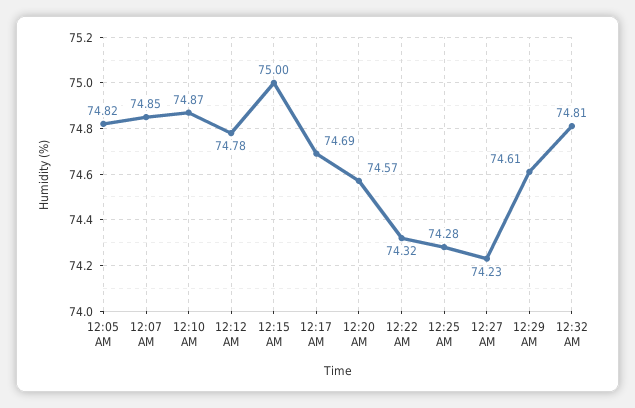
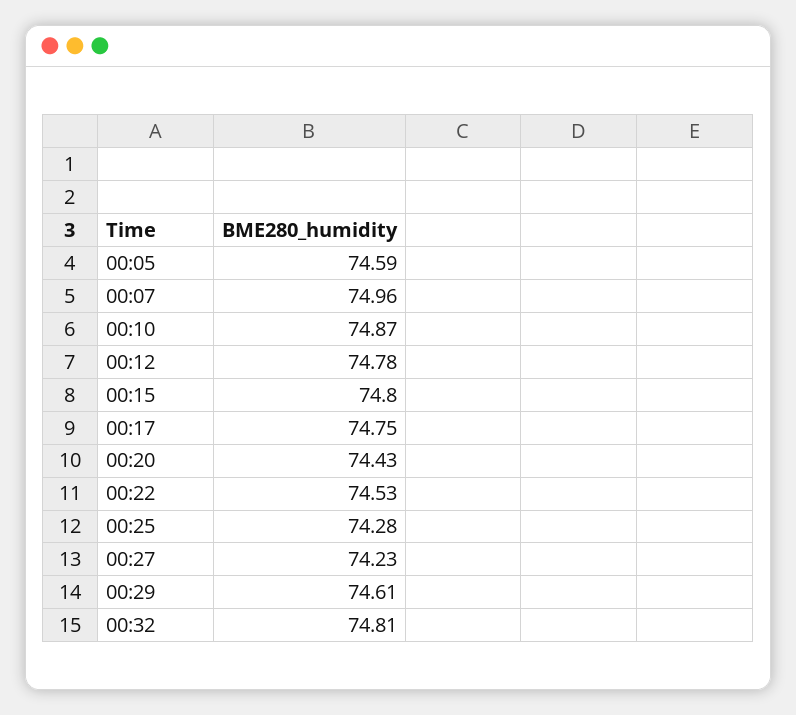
12:05 AM: 74.82 -> 74.59
12:07 AM: 74.85 -> 74.96
12:15 AM: 75 -> 74.8
12:17 AM: 74.69 -> 74.75
12:20 AM: 74.57 -> 74.43
12:22 AM: 74.32 -> 74.53

